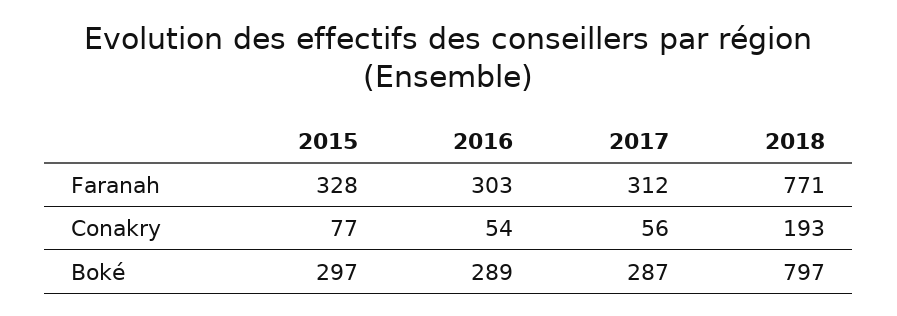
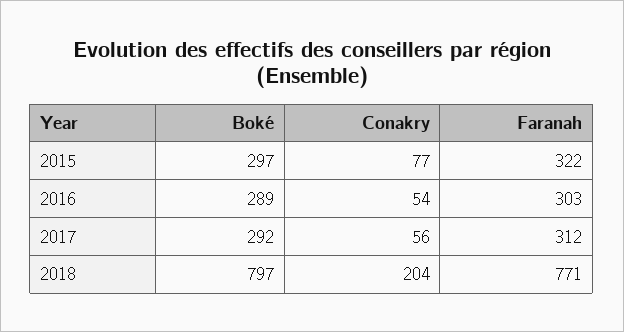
2015, Faranah: 328 -> 322
2018, Conakry: 193 -> 204
2017, Boké: 287 -> 292

